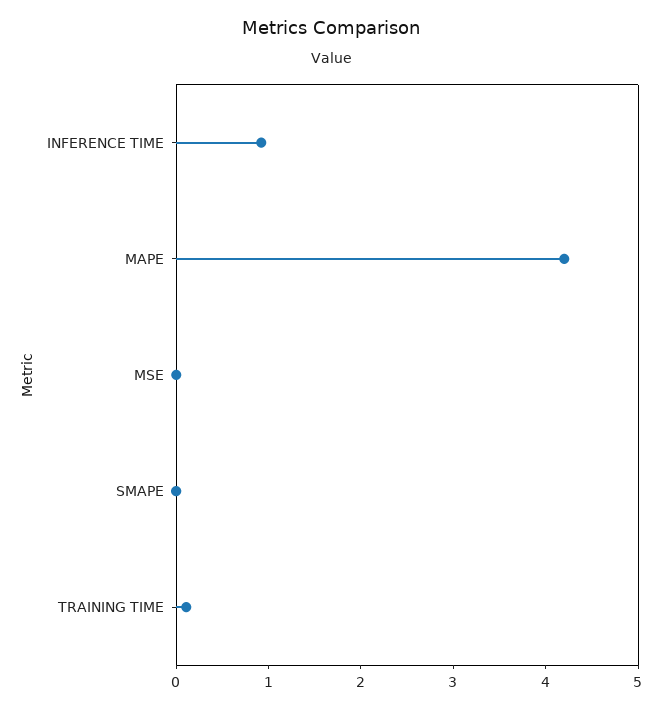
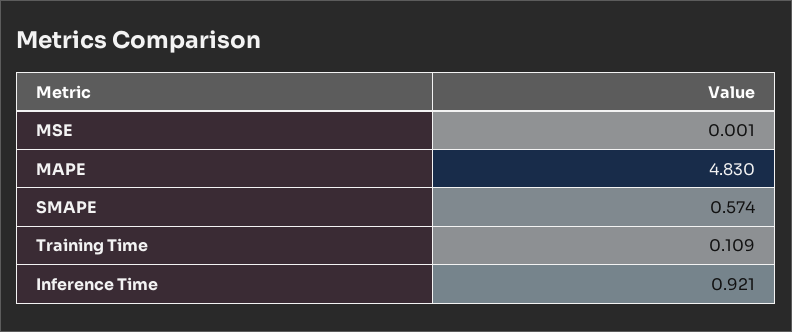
MAPE: 4.2 -> 4.83
SMAPE: 0 -> 0.574

